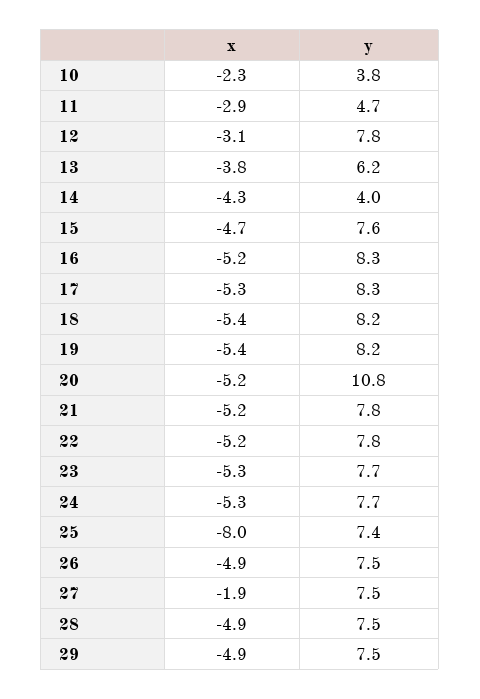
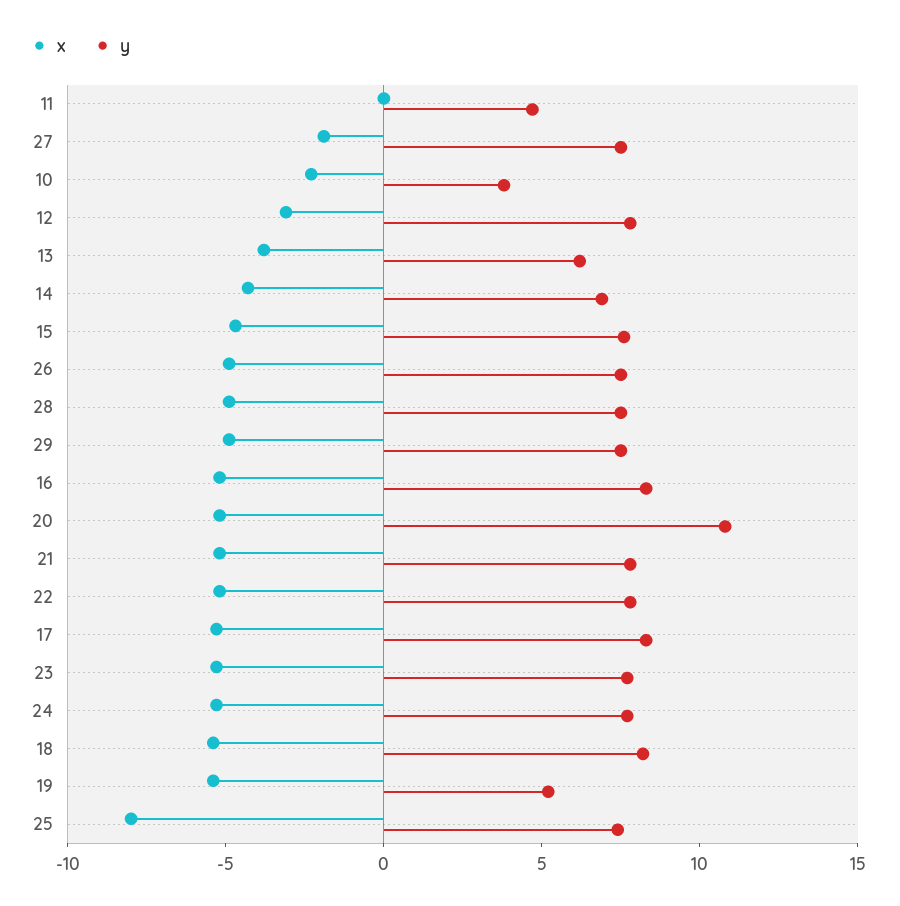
x, 11: -2.9 -> 0
y, 14: 4 -> 7
y, 19: 8.2 -> 5

